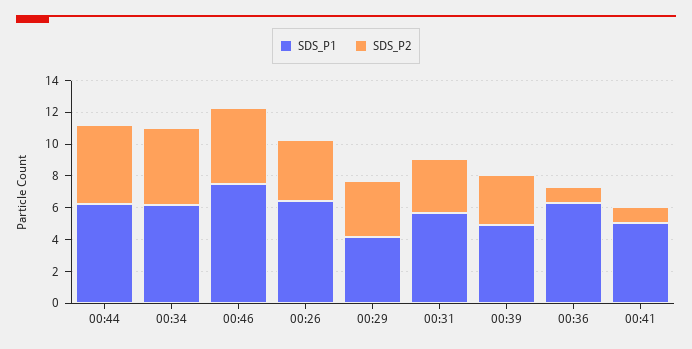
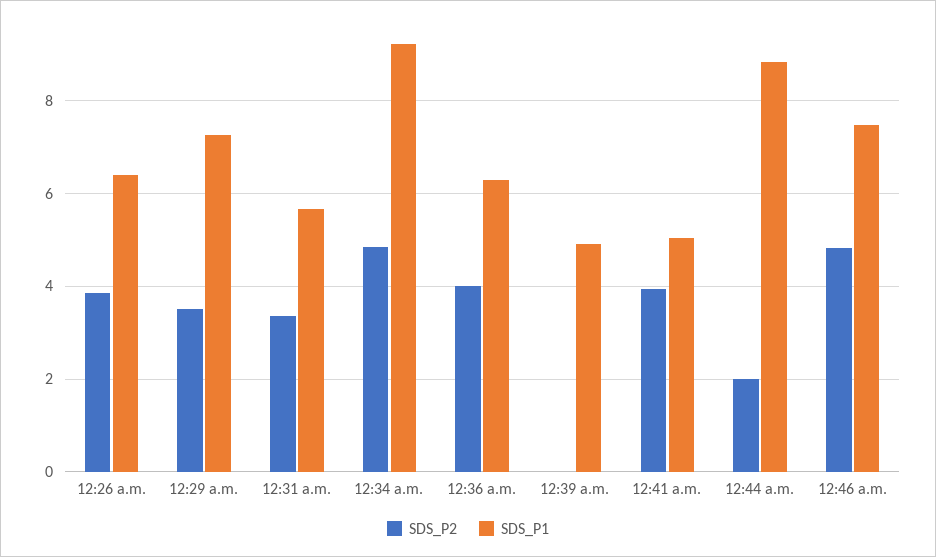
SDS_P1, 00:44: 6 -> 8.8
SDS_P2, 00:44: 5 -> 2
SDS_P1, 00:34: 6 -> 9.2
SDS_P1, 00:29: 4 -> 7.2
SDS_P2, 00:39: 3 -> 0
SDS_P2, 00:36: 1 -> 4
SDS_P2, 00:41: 1 -> 4

